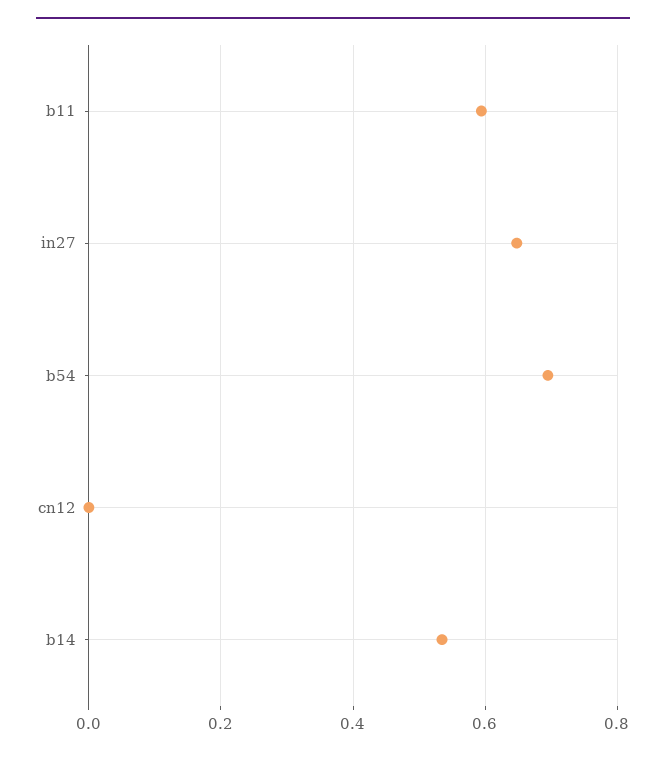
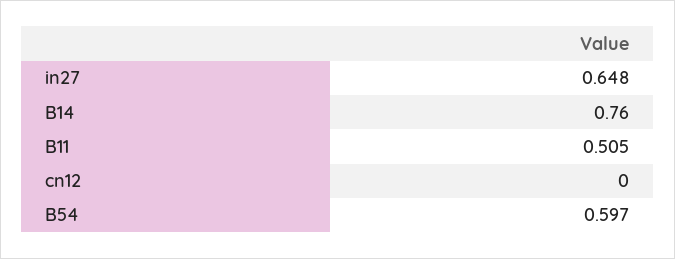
b11: 0.6 -> 0.505
b54: 0.7 -> 0.597
b14: 0.54 -> 0.76

